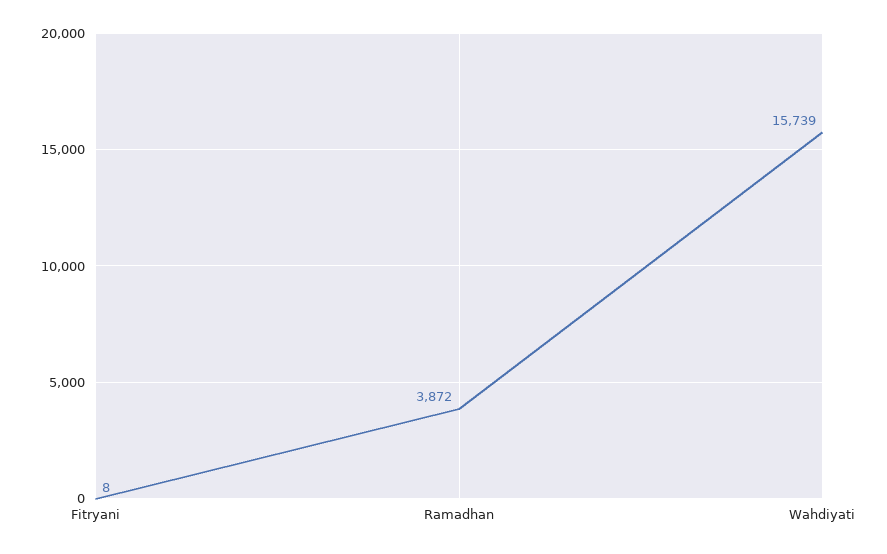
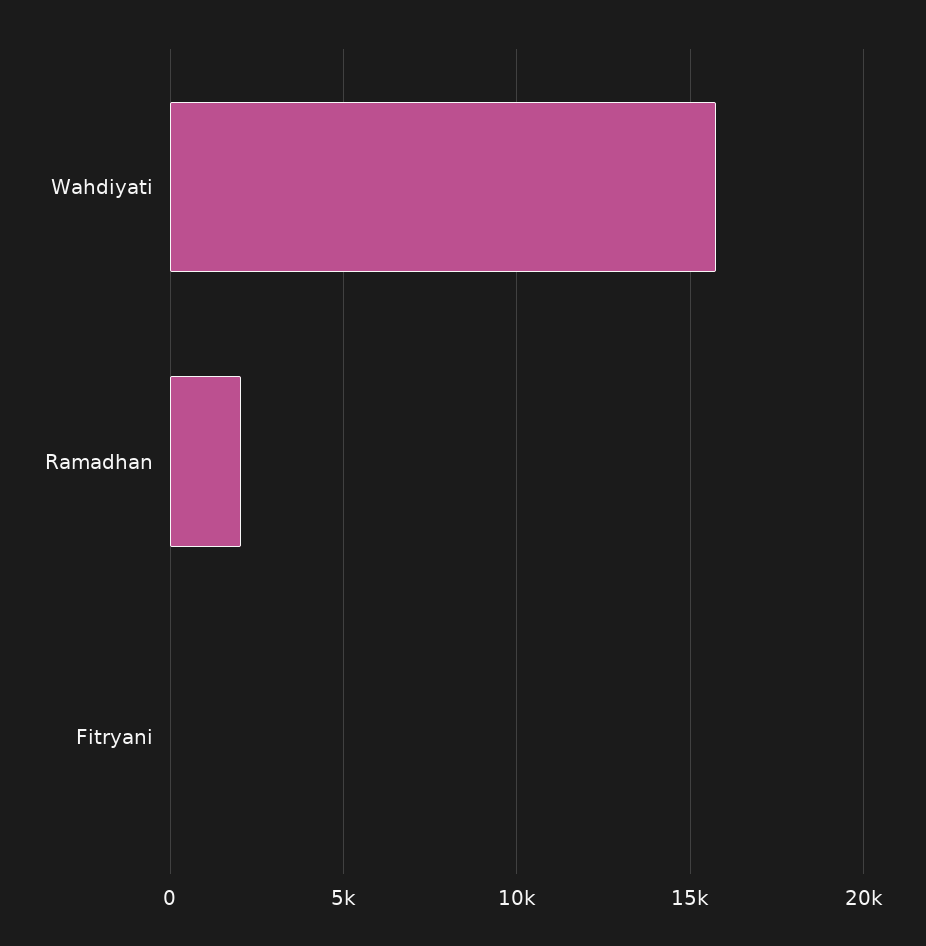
Ramadhan: 3872 -> 2000

